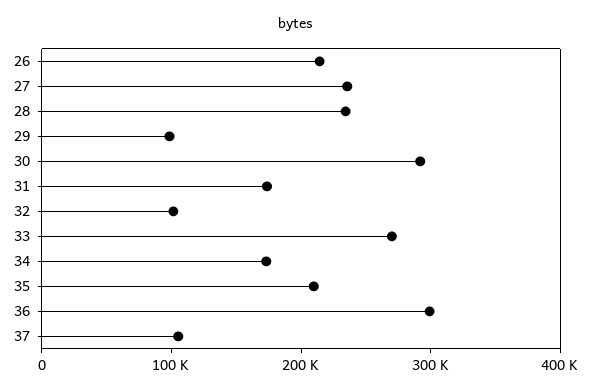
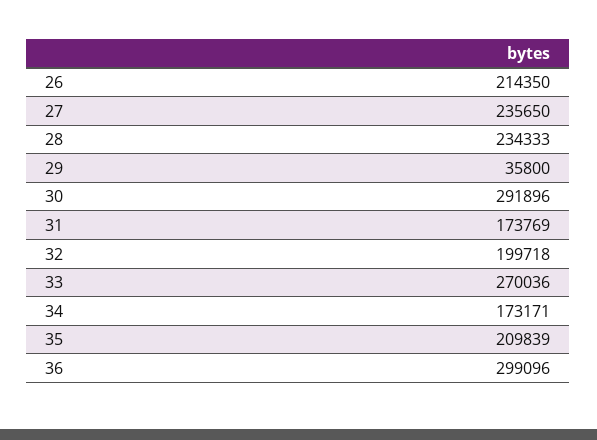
29: 100000 -> 35800
32: 100000 -> 199718
37: 100000 -> none

